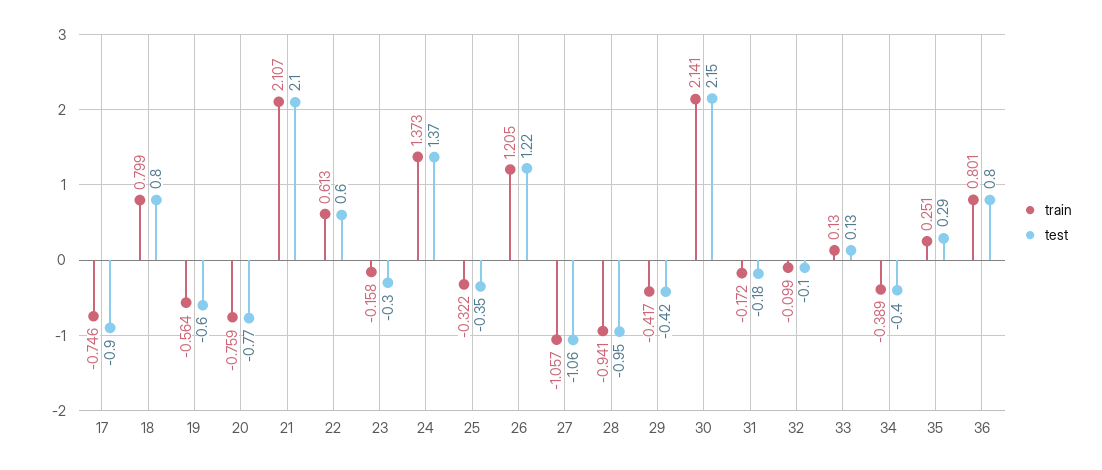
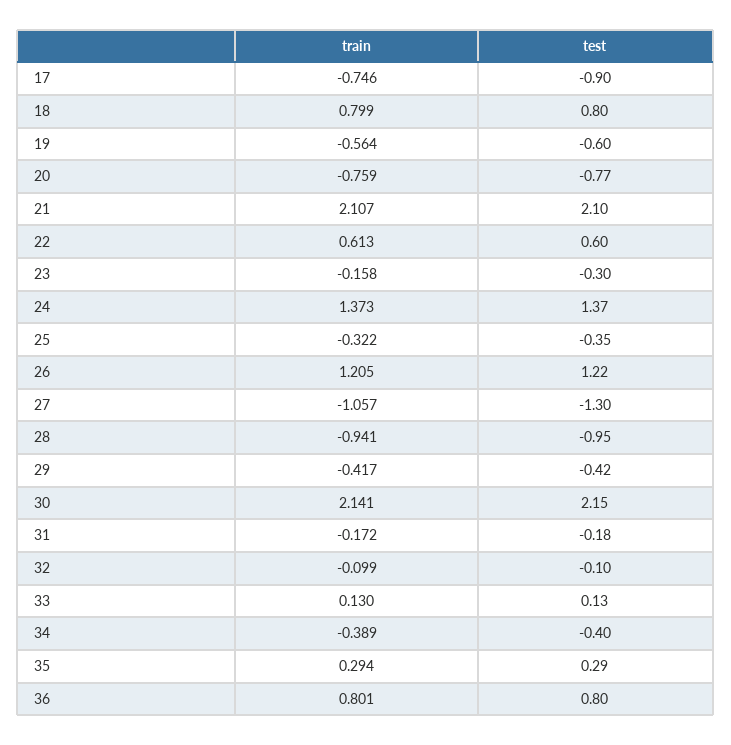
test, 27: -1.06 -> -1.3
train, 35: 0.251 -> 0.294

